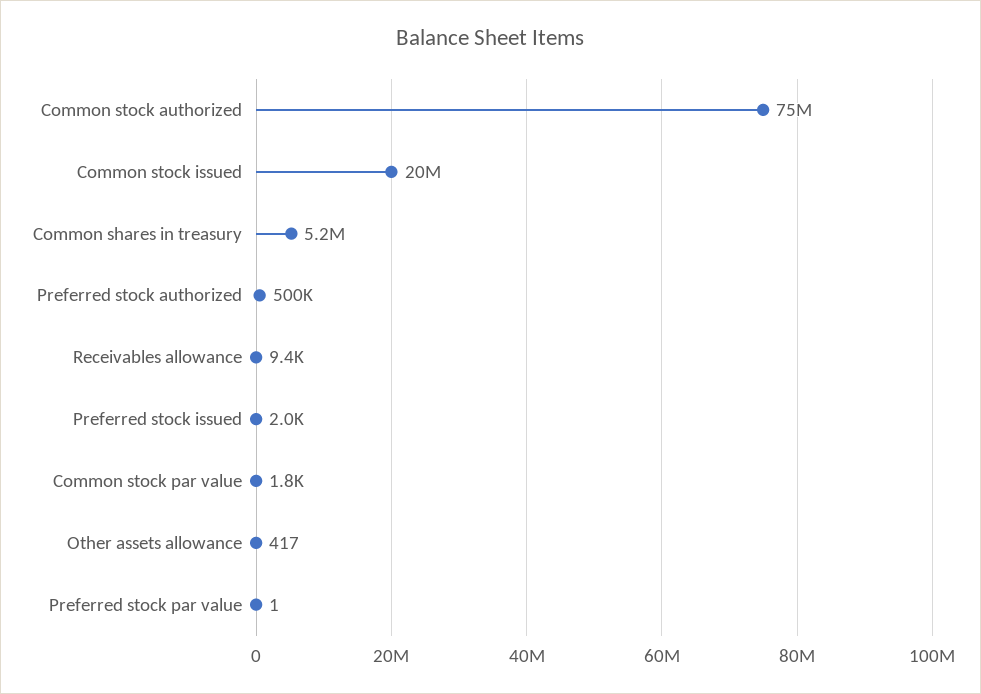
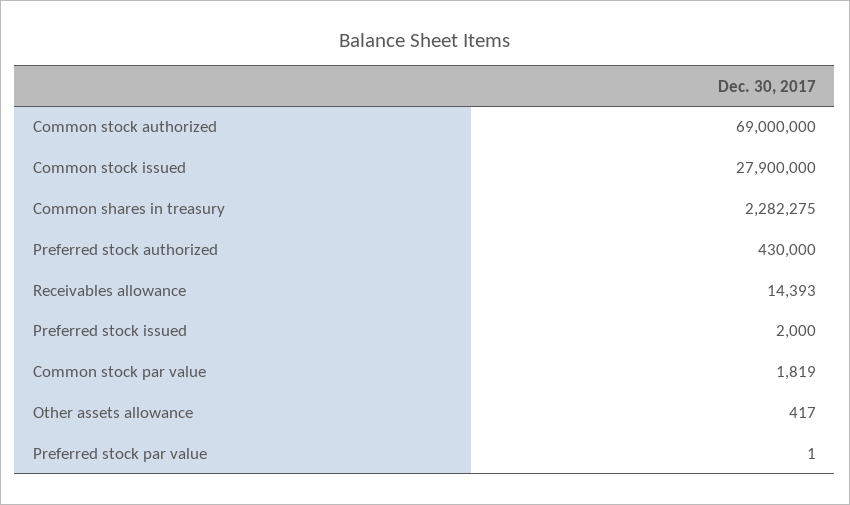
Common stock authorized: 75000000 -> 69000000
Common stock issued: 20000000 -> 27900000
Common shares in treasury: 5200000 -> 2282275
Preferred stock authorized: 500000 -> 430000
Receivables allowance: 9400 -> 14393

